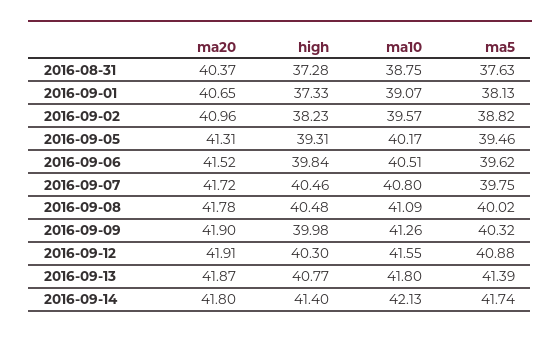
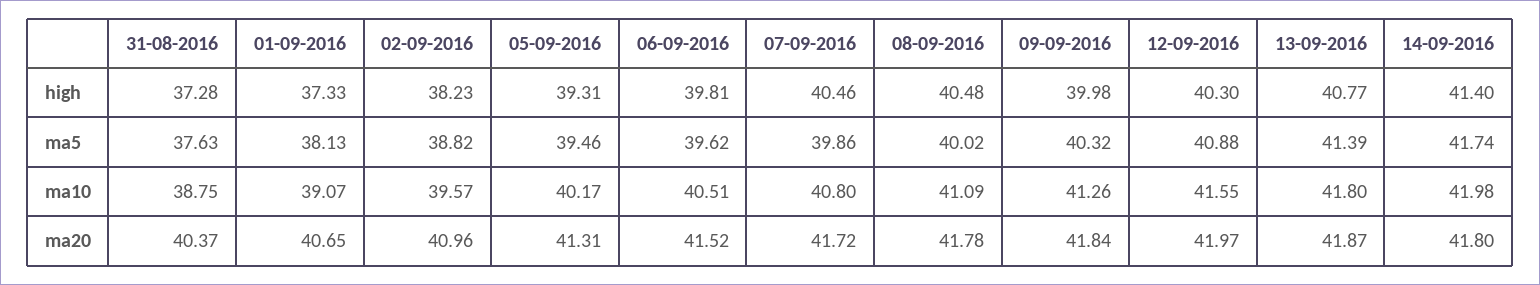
high, 2016-09-06: 39.84 -> 39.81
ma5, 2016-09-07: 39.75 -> 39.86
ma20, 2016-09-09: 41.9 -> 41.84
ma20, 2016-09-12: 41.91 -> 41.97
ma10, 2016-09-14: 42.13 -> 41.98

